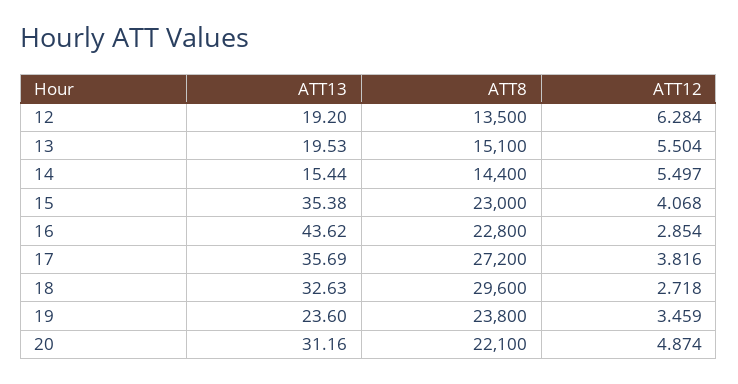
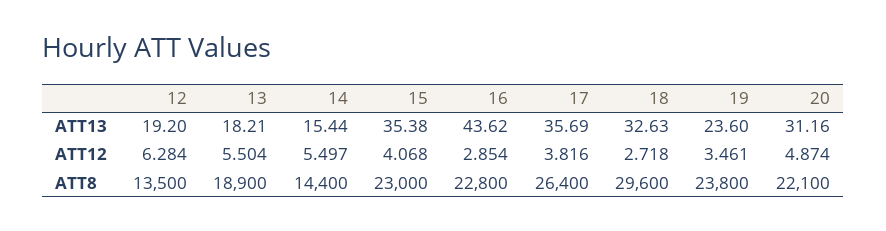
ATT13, 13: 19.53 -> 18.21
ATT8, 13: 15100 -> 18900
ATT8, 17: 27200 -> 26400
ATT12, 19: 3.459 -> 3.461

